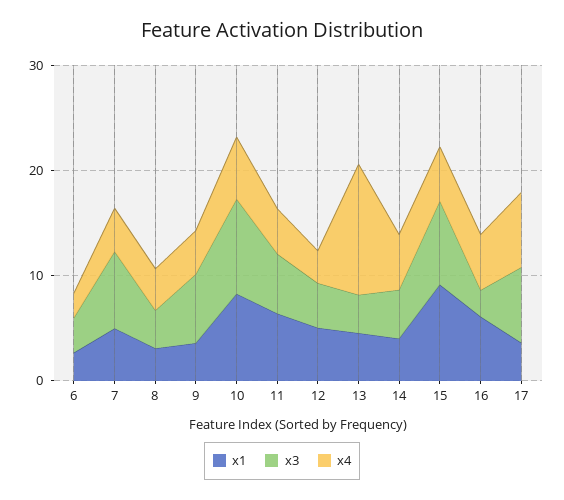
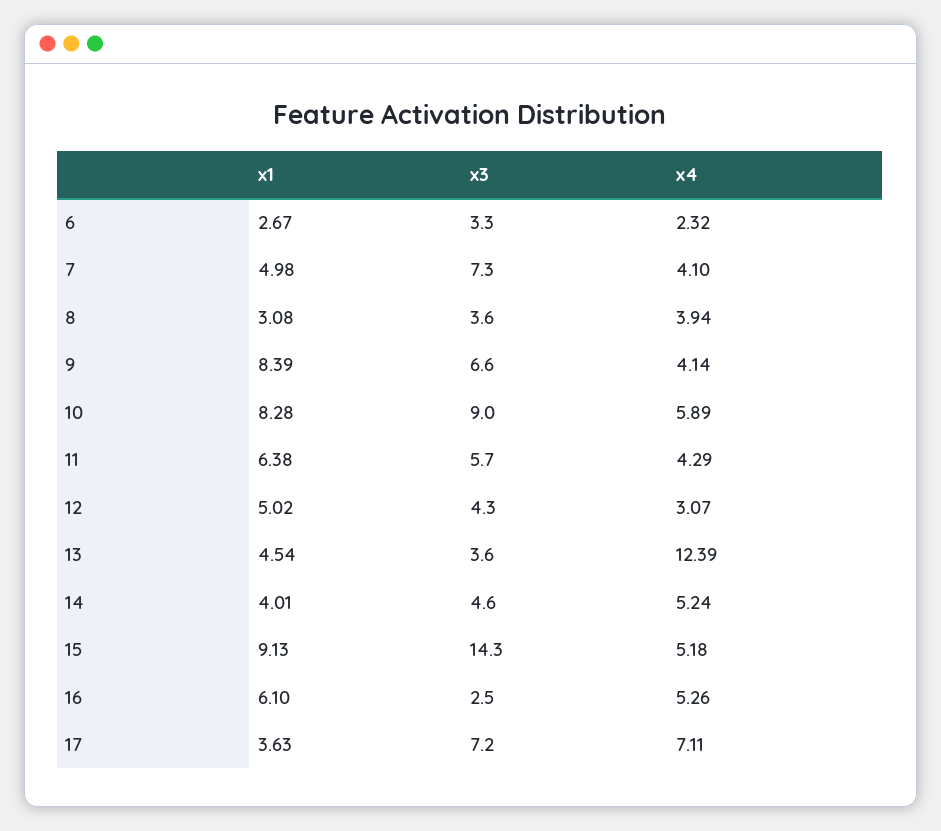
x1, 9: 4 -> 8.39
x3, 15: 8 -> 14.3

